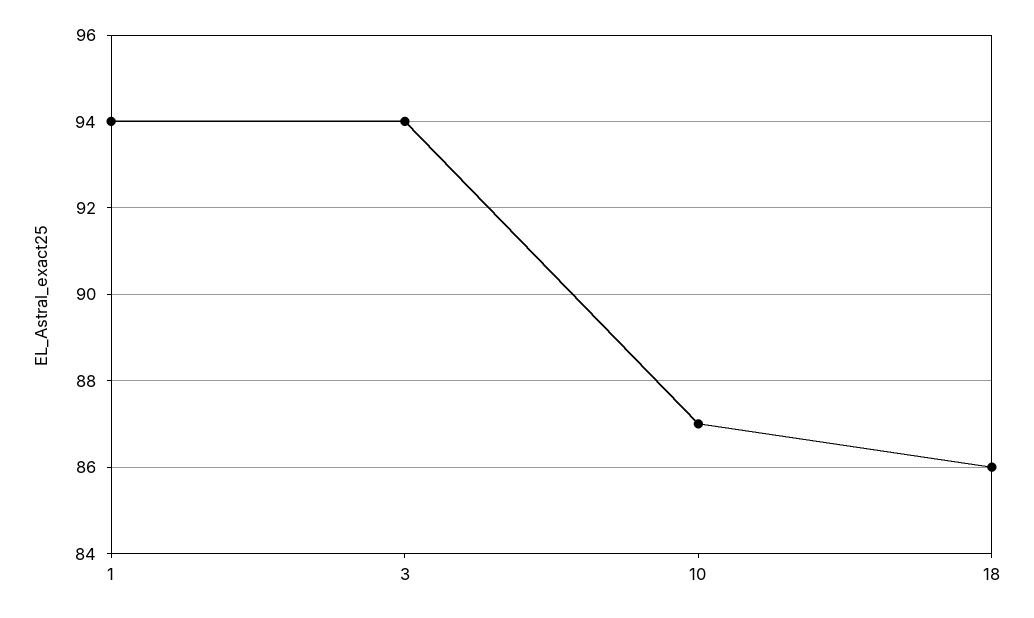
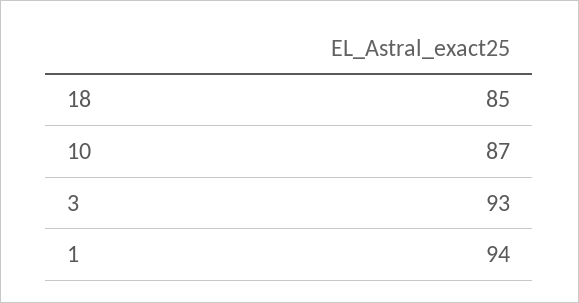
3: 94 -> 93
18: 86 -> 85

